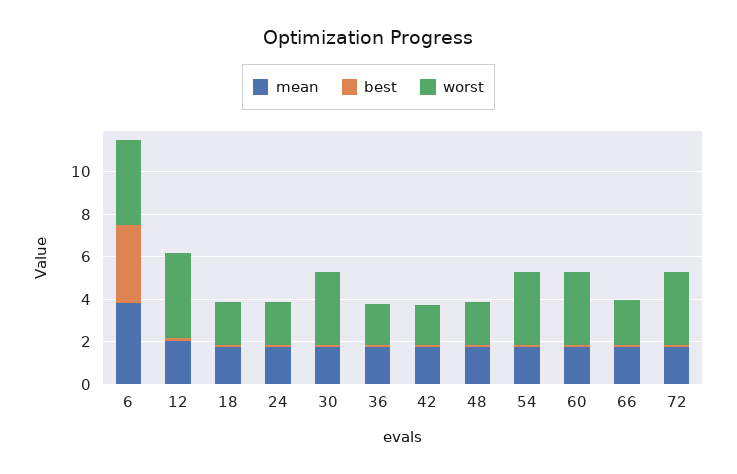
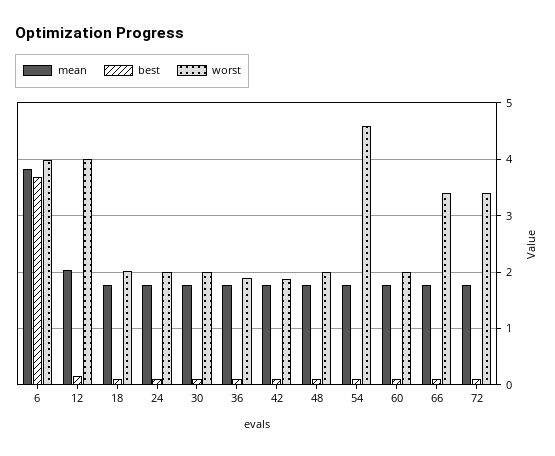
worst, 30: 3.5 -> 2
worst, 54: 3.5 -> 4.6
worst, 60: 3.5 -> 2
worst, 66: 2 -> 3.4

